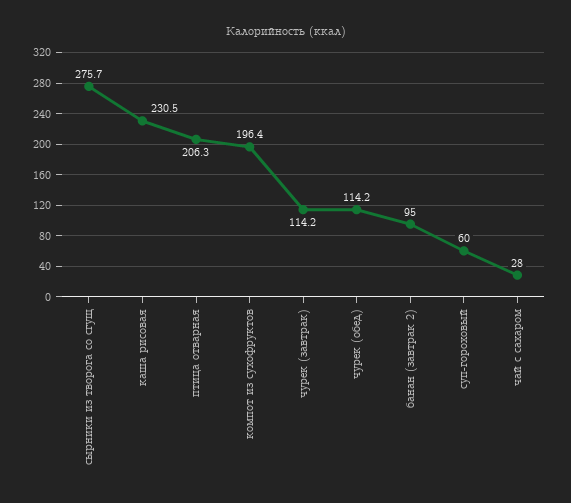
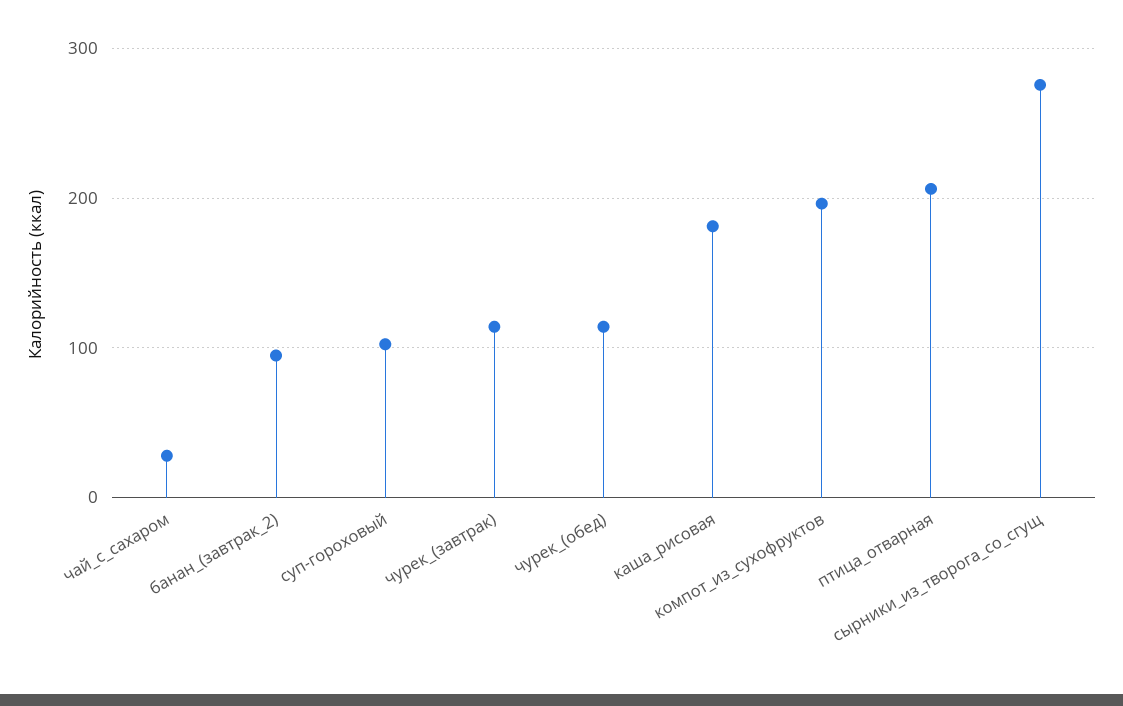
каша рисовая: 230.5 -> 180
суп-гороховый: 60 -> 100

